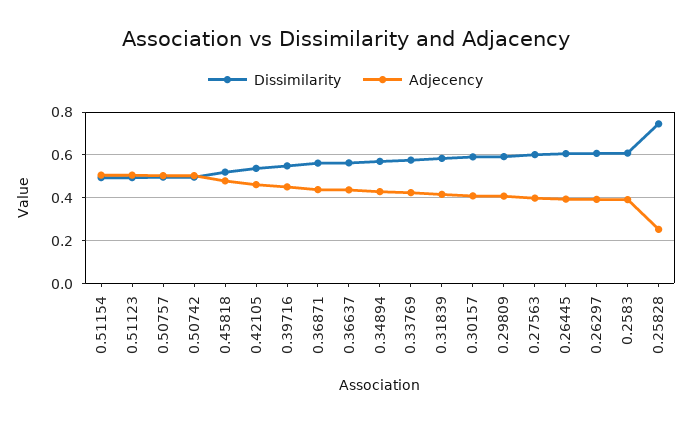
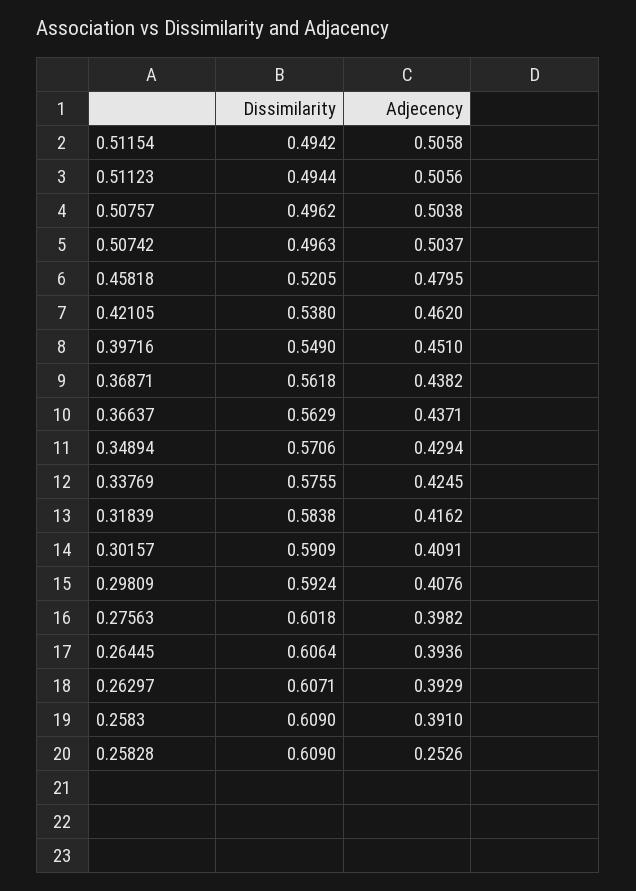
Dissimilarity, 0.25828: 0.75 -> 0.609

